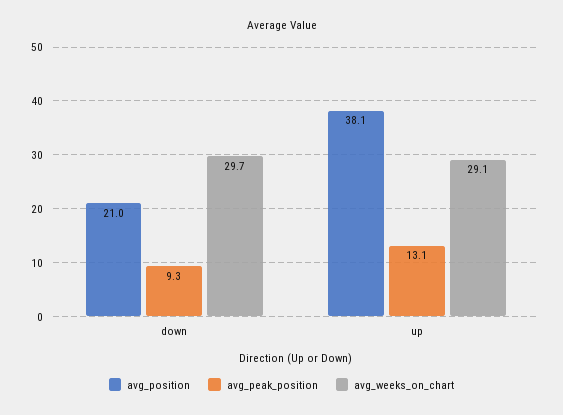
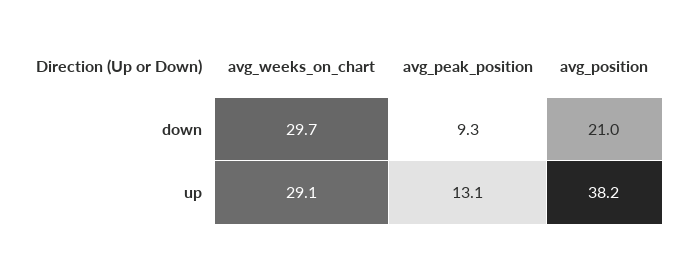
avg_position, up: 38.1 -> 38.2

